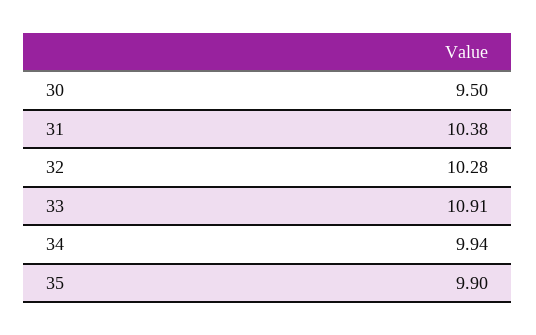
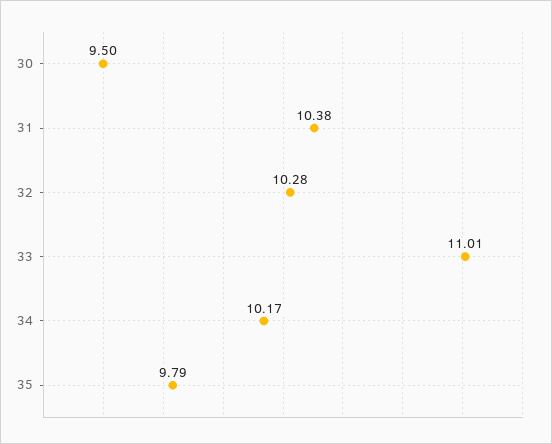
33: 10.91 -> 11.01
34: 9.94 -> 10.17
35: 9.9 -> 9.79

